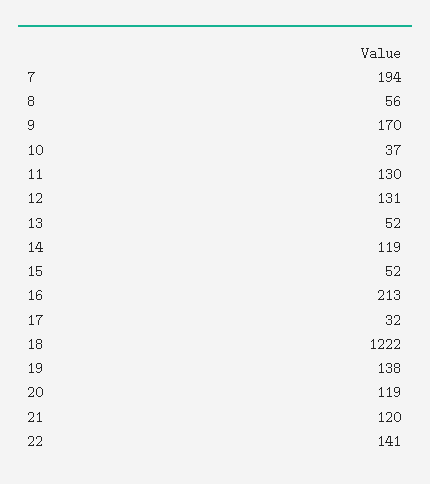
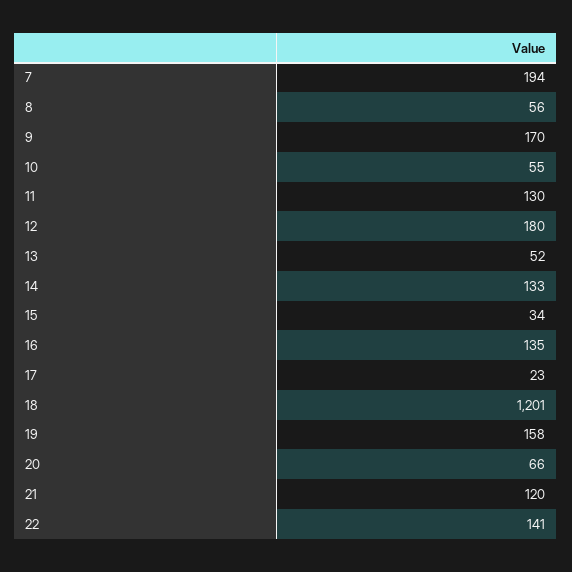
10: 37 -> 55
12: 131 -> 180
14: 119 -> 133
15: 52 -> 34
16: 213 -> 135
17: 32 -> 23
18: 1222 -> 1201
19: 138 -> 158
20: 119 -> 66

